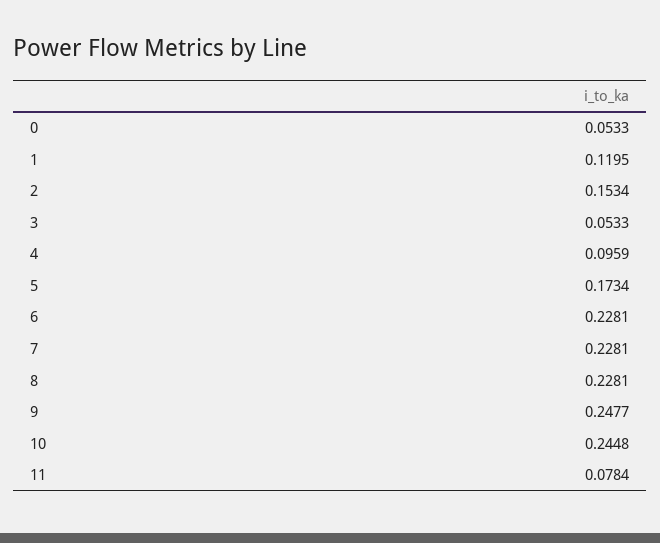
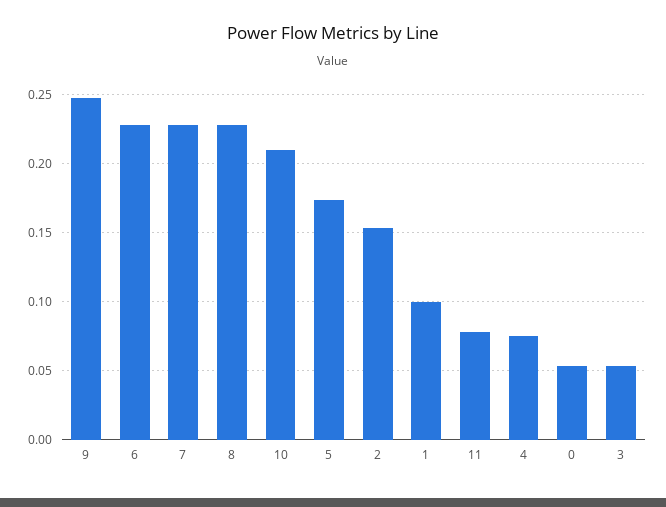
1: 0.1195 -> 0.1
4: 0.0959 -> 0.075
10: 0.2448 -> 0.21

